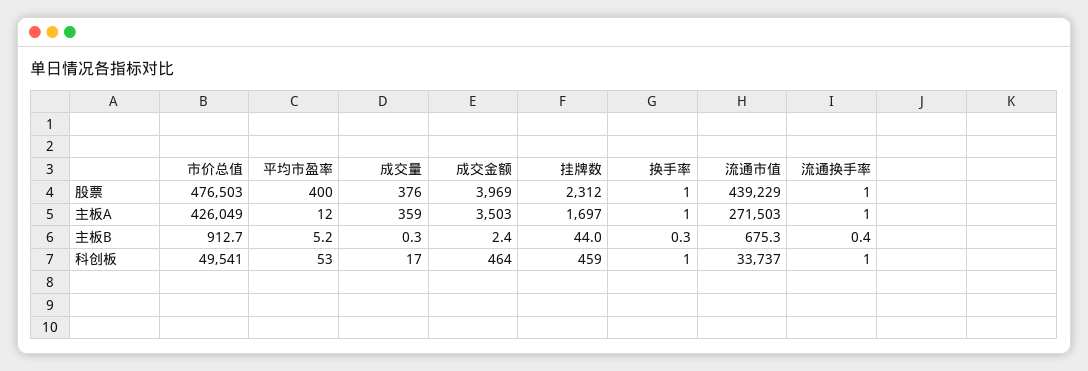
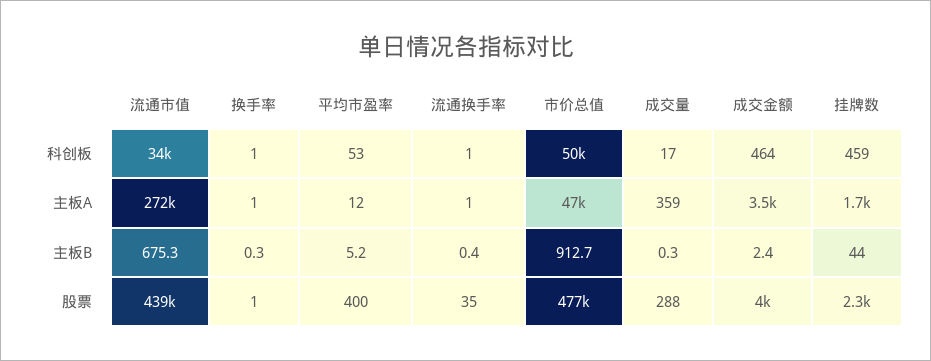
成交量, 股票: 376 -> 288
流通换手率, 股票: 1 -> 35
市价总值, 主板A: 426049 -> 47000

